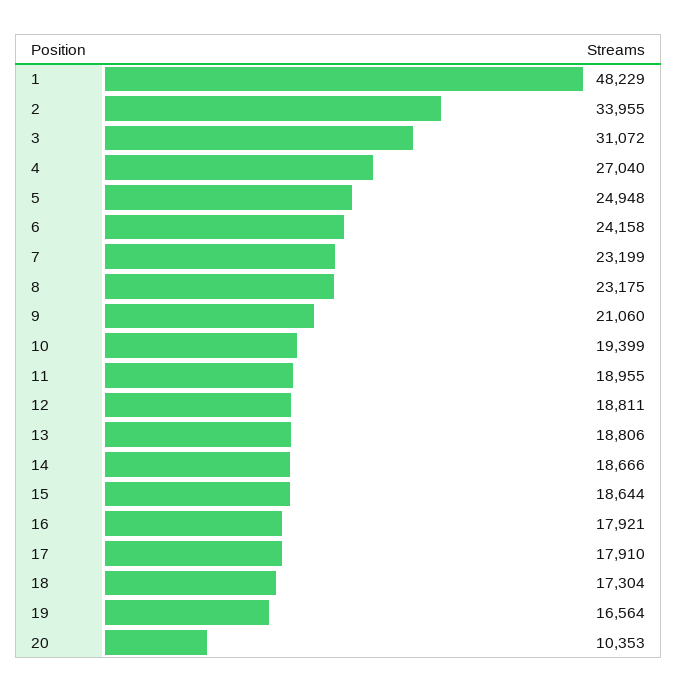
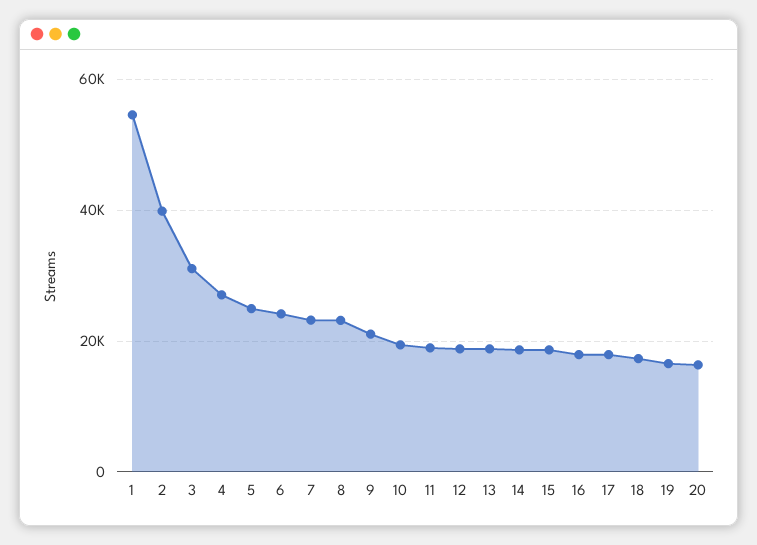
1: 48229 -> 54000
2: 33955 -> 40000
20: 10353 -> 16000

